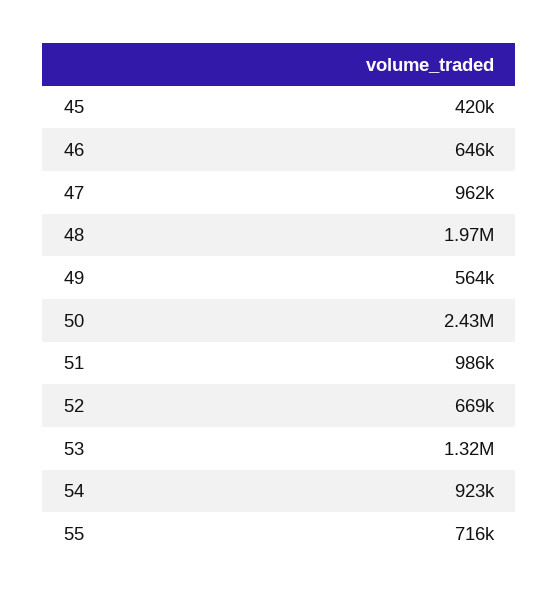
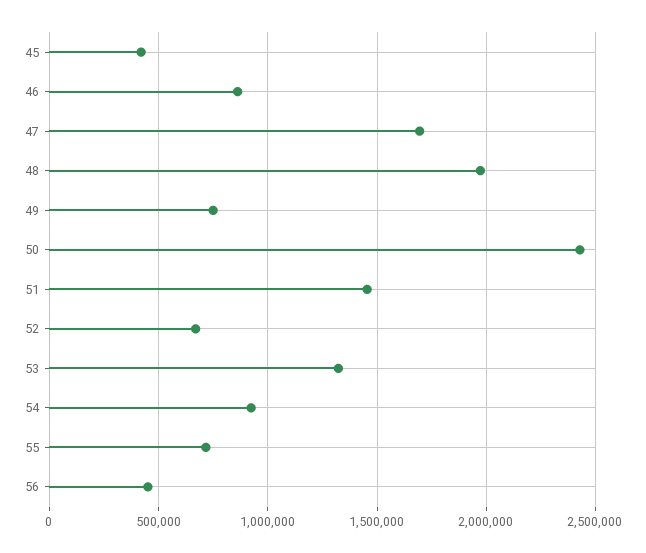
46: 646000 -> 850000
47: 962000 -> 1700000
49: 564000 -> 750000
51: 986000 -> 1450000
56: none -> 450000

